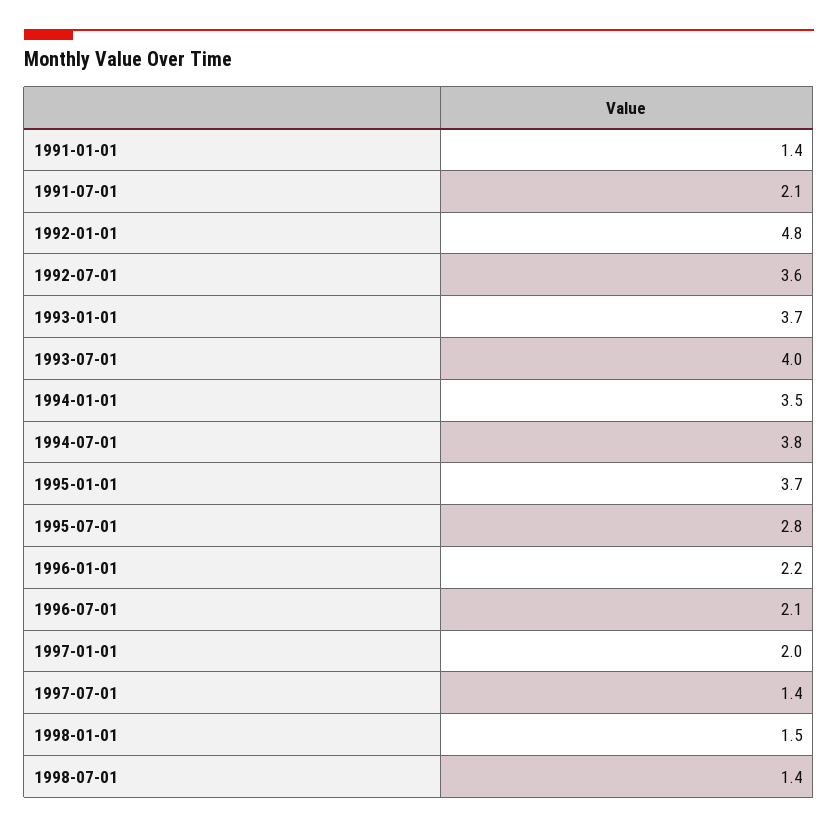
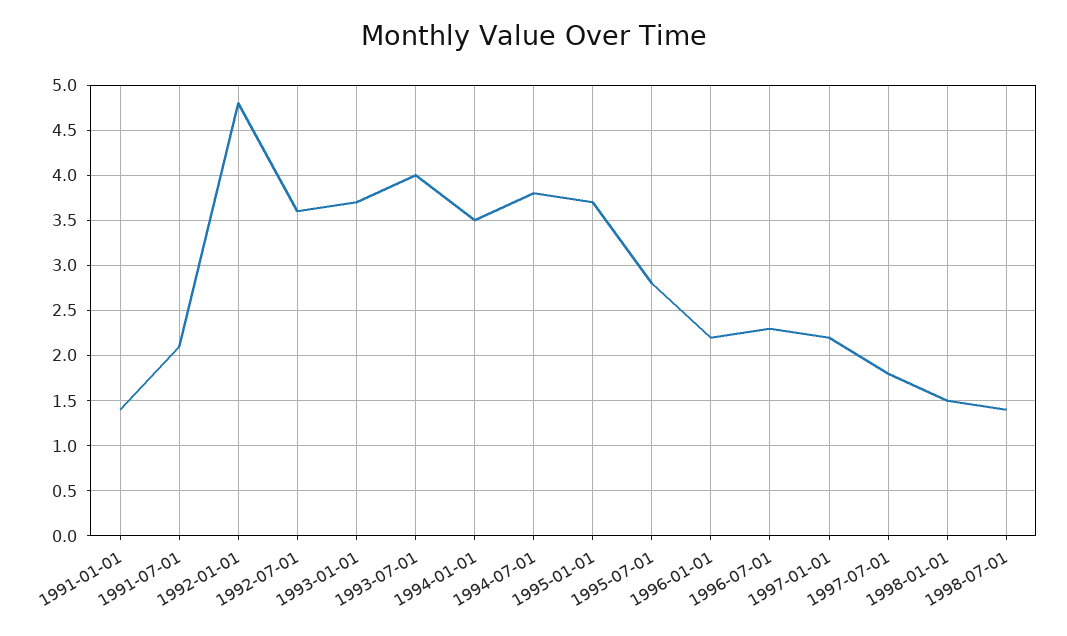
1996-07-01: 2.1 -> 2.3
1997-01-01: 2 -> 2.2
1997-07-01: 1.4 -> 1.8

